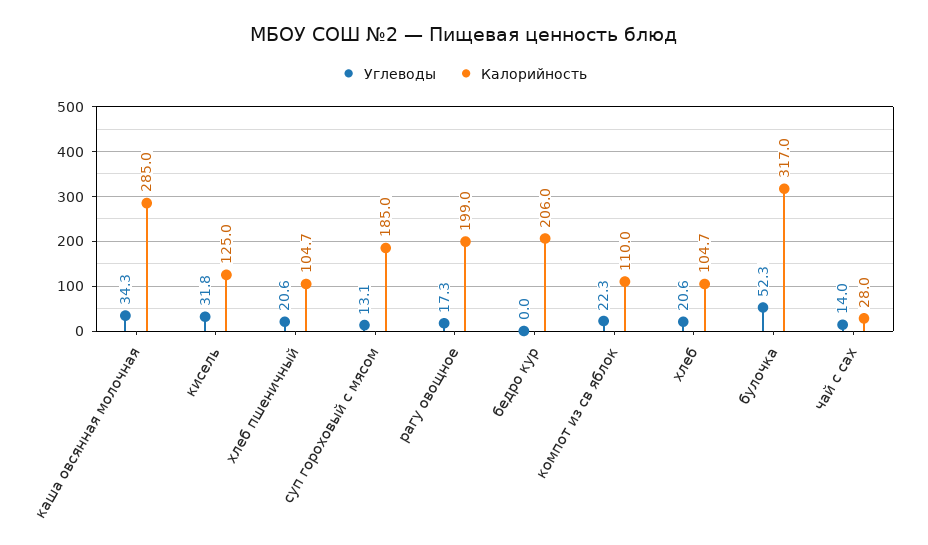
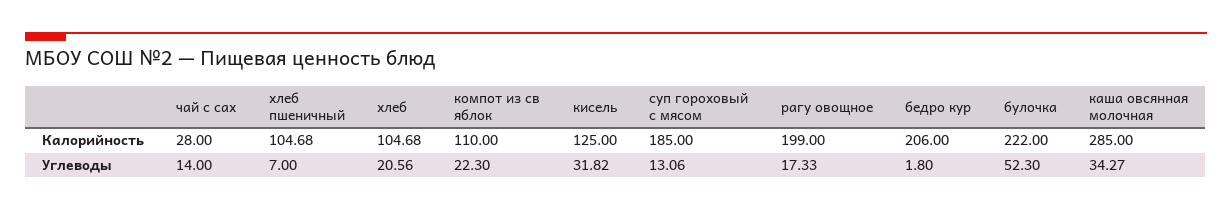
Углеводы, хлеб пшеничный: 20.6 -> 7
Углеводы, бедро кур: 0 -> 1.8
Калорийность, булочка: 317 -> 222

